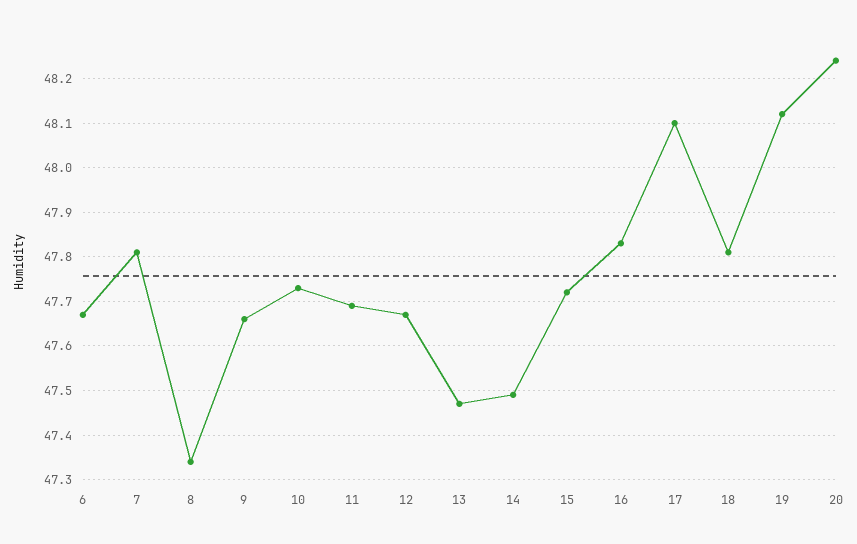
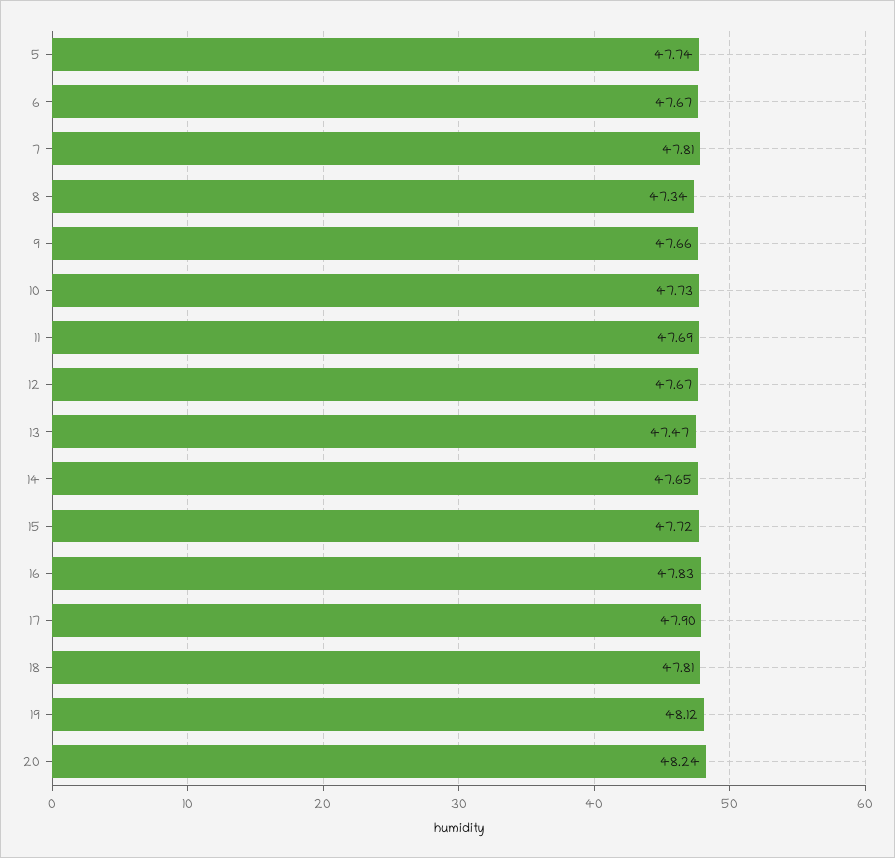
14: 47.5 -> 47.65
17: 48.1 -> 47.9
5: none -> 47.74

